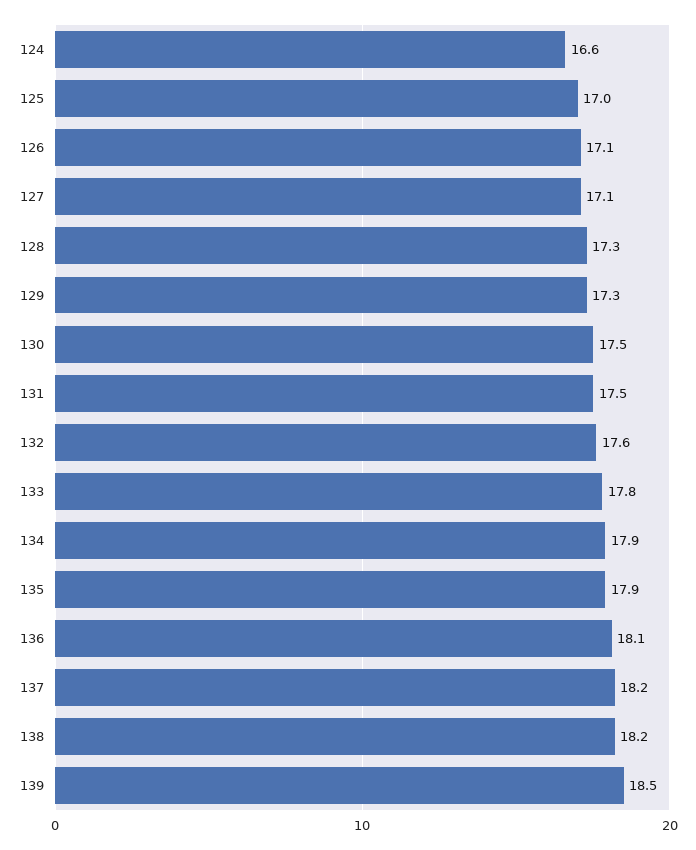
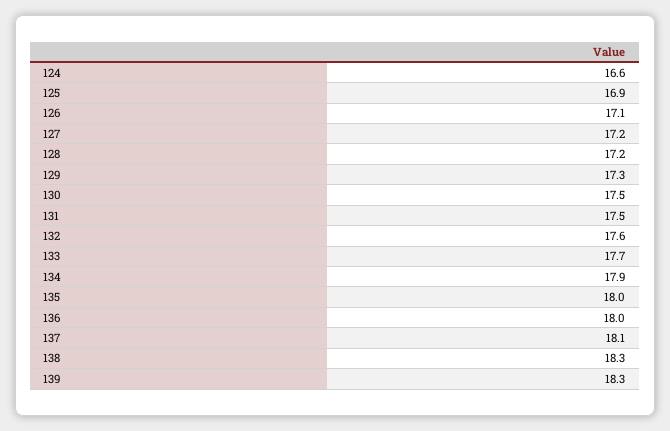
125: 17 -> 16.9
127: 17.1 -> 17.2
128: 17.3 -> 17.2
133: 17.8 -> 17.7
135: 17.9 -> 18
136: 18.1 -> 18
137: 18.2 -> 18.1
138: 18.2 -> 18.3
139: 18.5 -> 18.3

